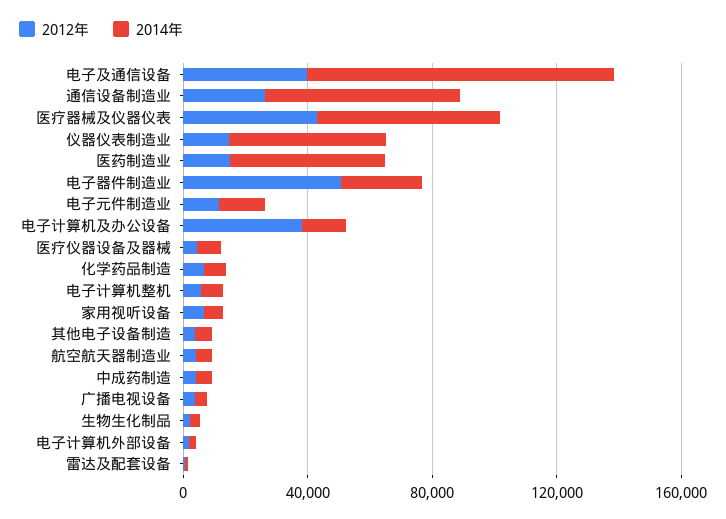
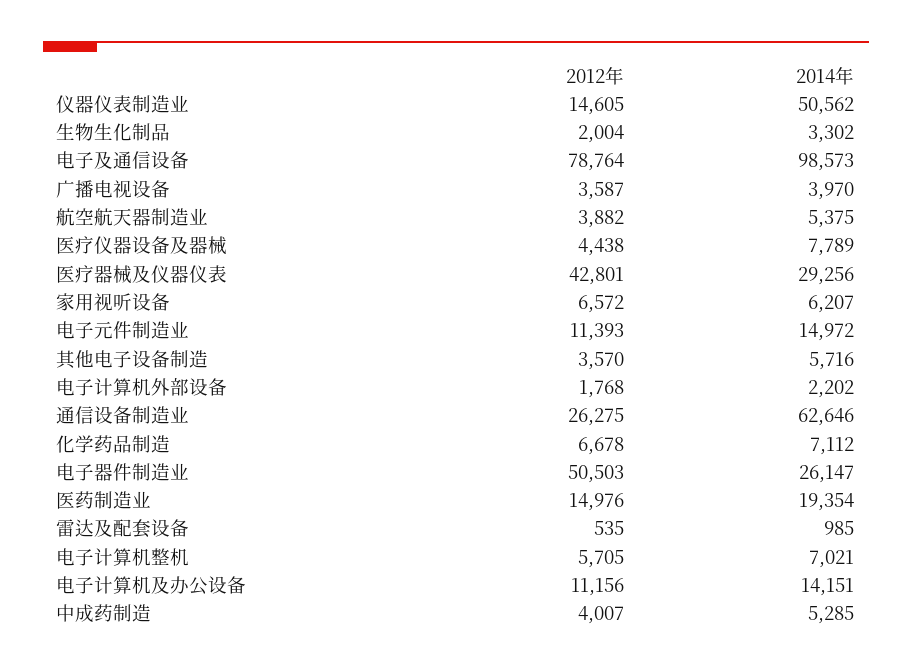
2012年, 电子及通信设备: 40000 -> 78764
2014年, 医疗器械及仪器仪表: 60000 -> 29256
2014年, 医药制造业: 50000 -> 19354
2012年, 电子计算机及办公设备: 40000 -> 11156

